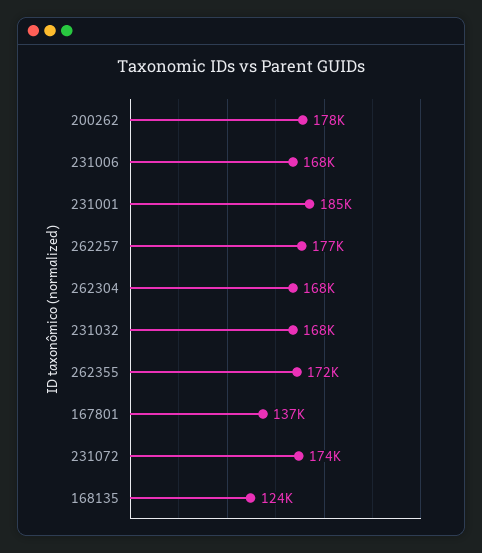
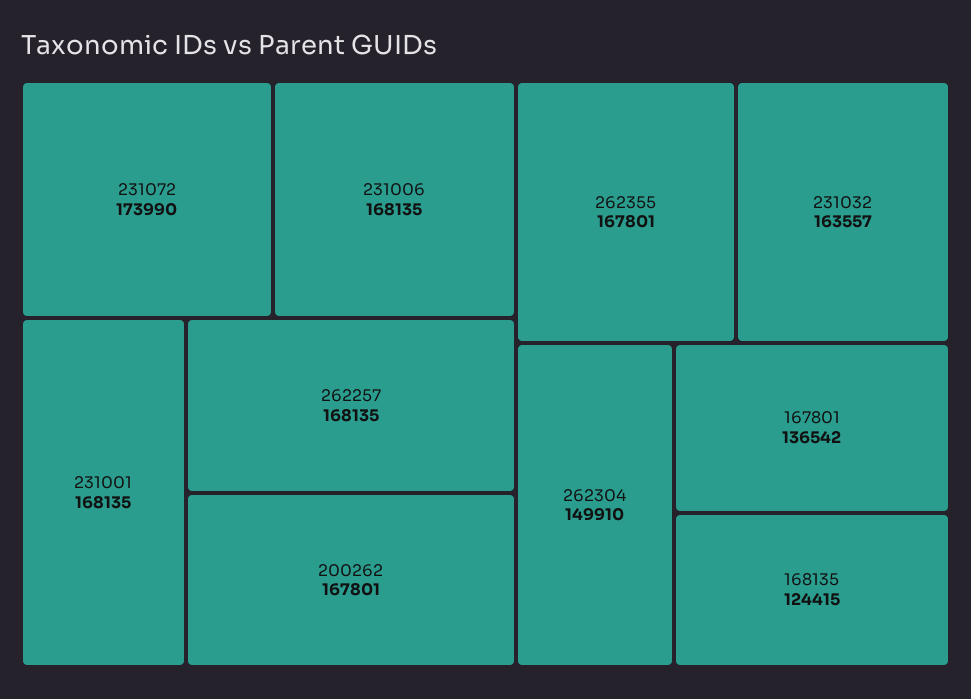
200262: 178000 -> 167801
231001: 185000 -> 168135
262257: 177000 -> 168135
262304: 168000 -> 149910
231032: 168000 -> 163557
262355: 172000 -> 167801

